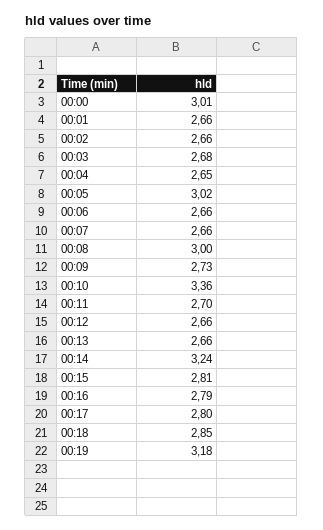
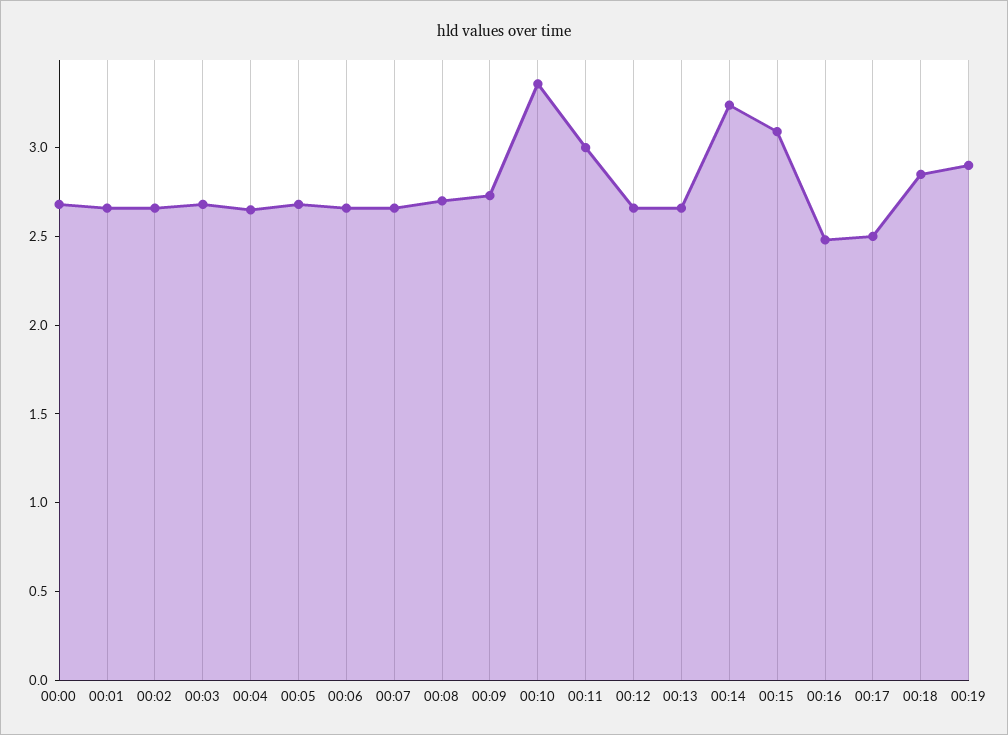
00:00: 3.01 -> 2.7
00:05: 3.02 -> 2.7
00:08: 3 -> 2.7
00:11: 2.7 -> 3
00:15: 2.81 -> 3.1
00:16: 2.79 -> 2.5
00:17: 2.8 -> 2.5
00:19: 3.18 -> 2.9

